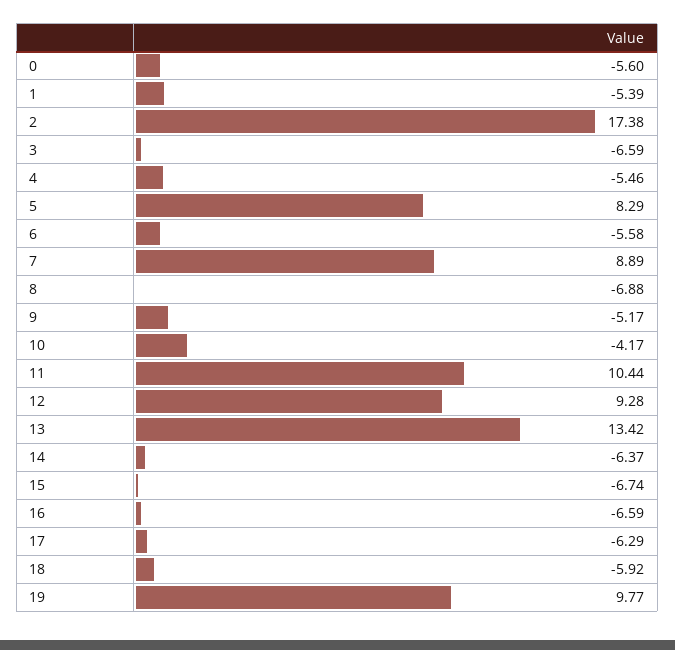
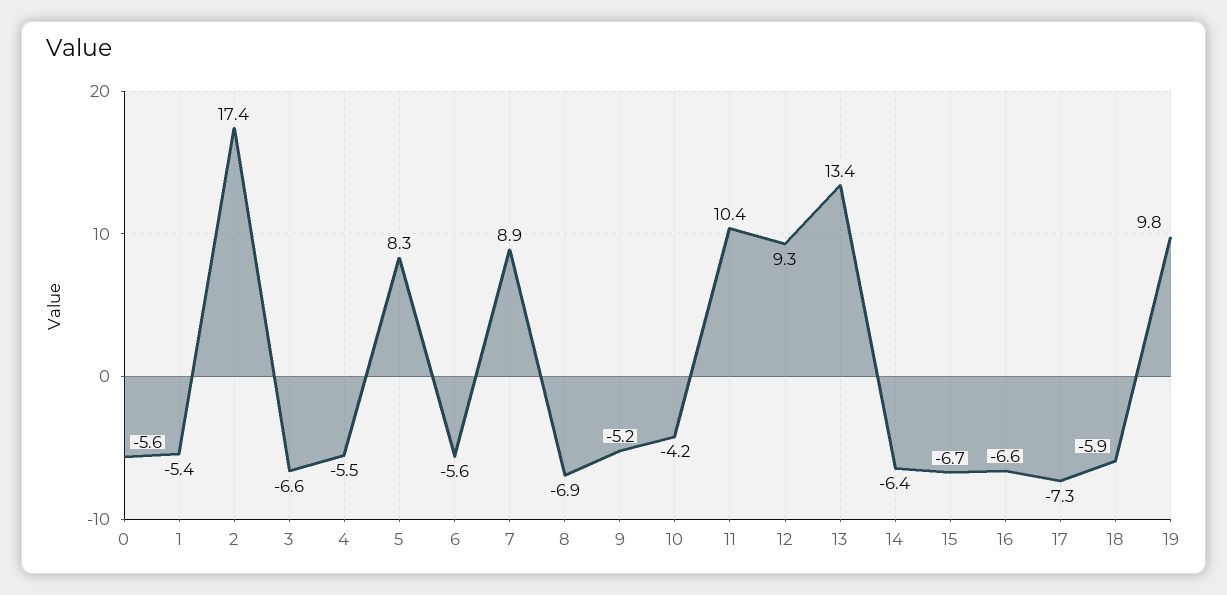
17: -6.29 -> -7.3

